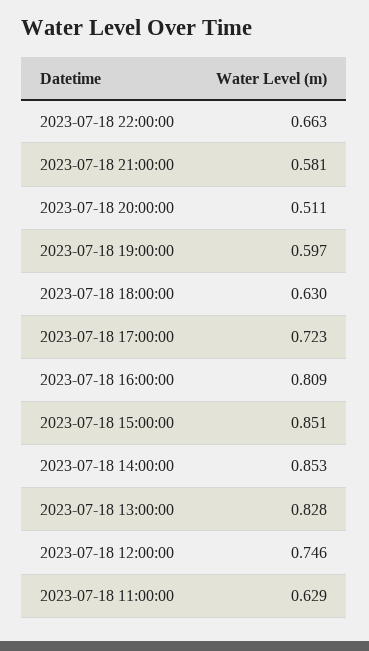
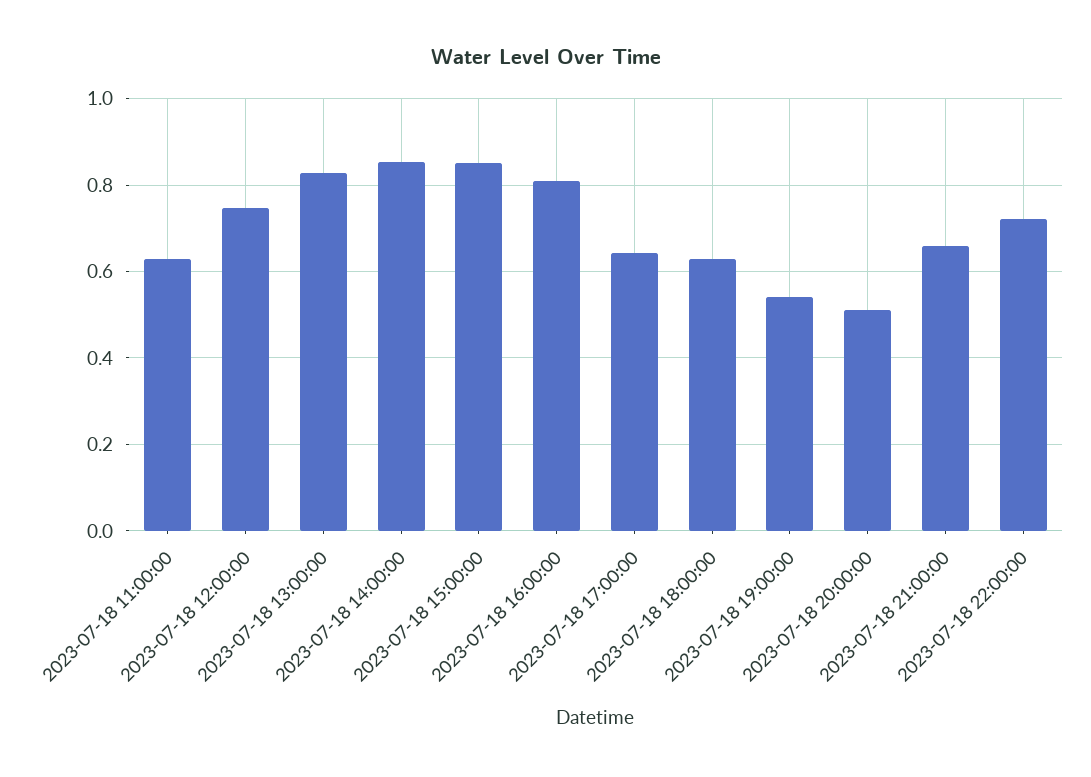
2023-07-18 22:00:00: 0.663 -> 0.72
2023-07-18 21:00:00: 0.581 -> 0.66
2023-07-18 19:00:00: 0.597 -> 0.54
2023-07-18 17:00:00: 0.723 -> 0.64

